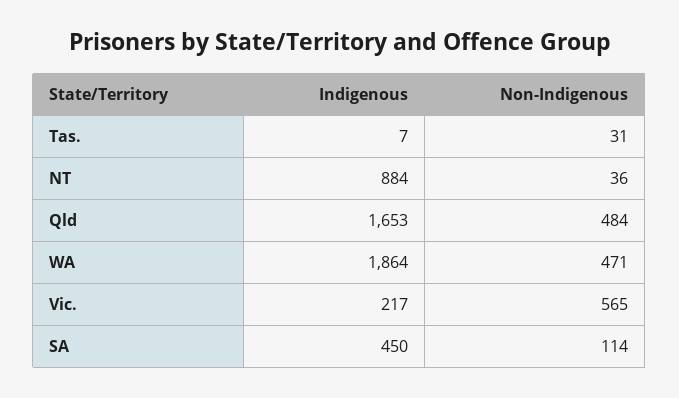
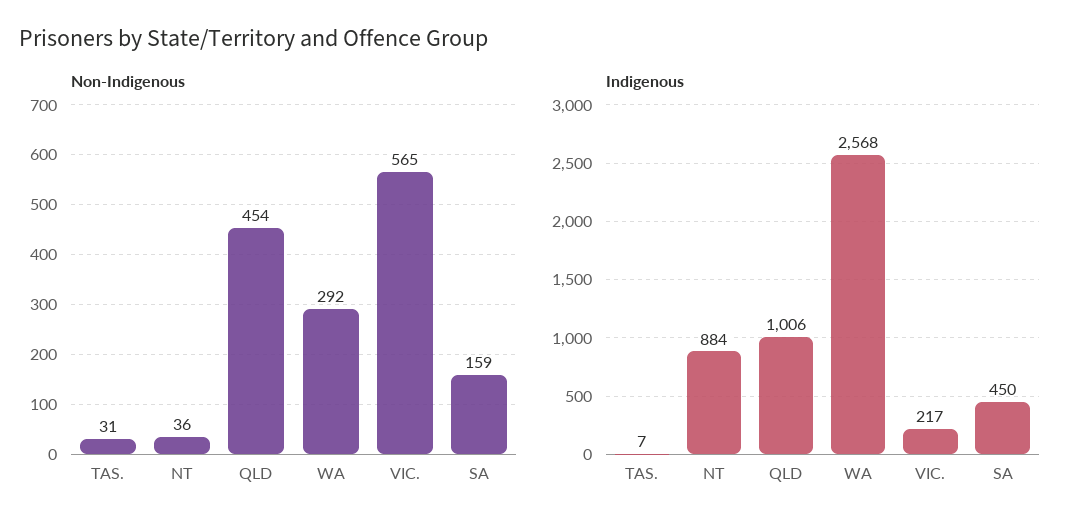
Indigenous, Qld: 1653 -> 1006
Non-Indigenous, Qld: 484 -> 454
Indigenous, WA: 1864 -> 2568
Non-Indigenous, WA: 471 -> 292
Non-Indigenous, SA: 114 -> 159

